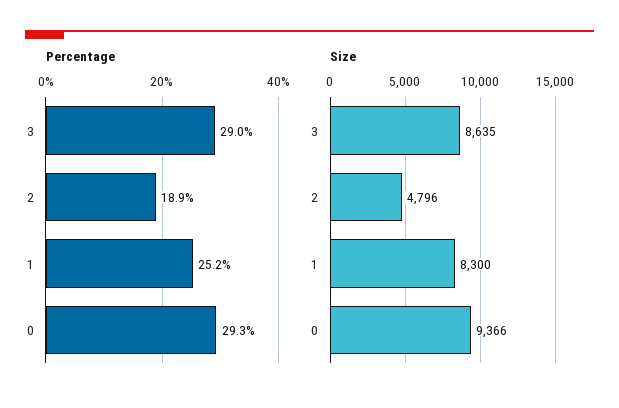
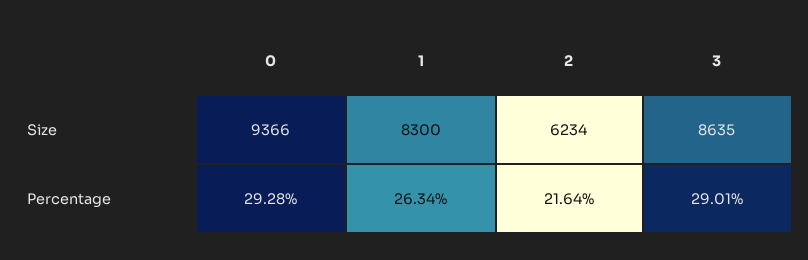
Percentage, 2: 18.9 -> 21.64
Percentage, 1: 25.2 -> 26.34
Size, 2: 4796 -> 6234

